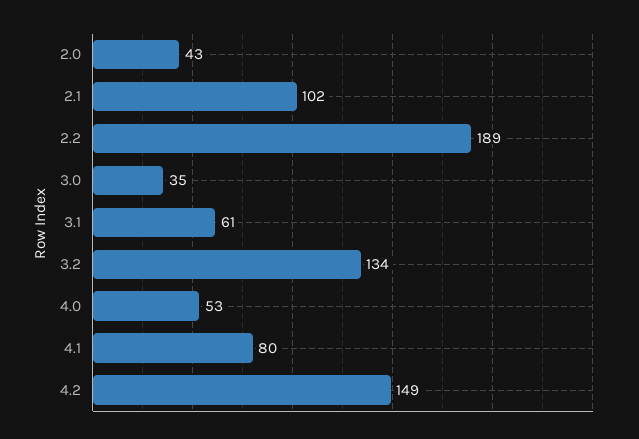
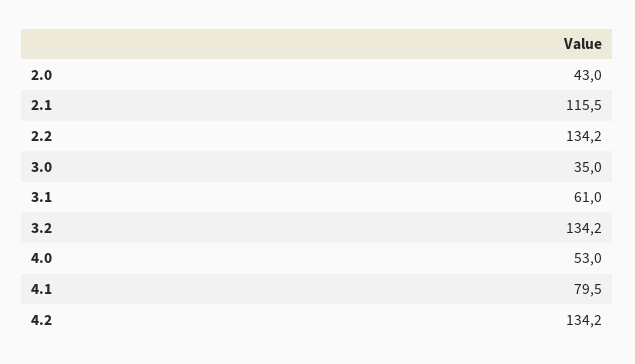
2.1: 102 -> 115.5
2.2: 189 -> 134.2
4.2: 149 -> 134.2

